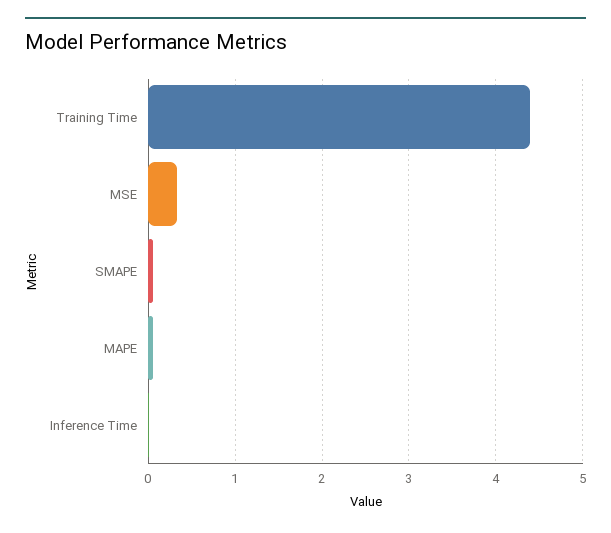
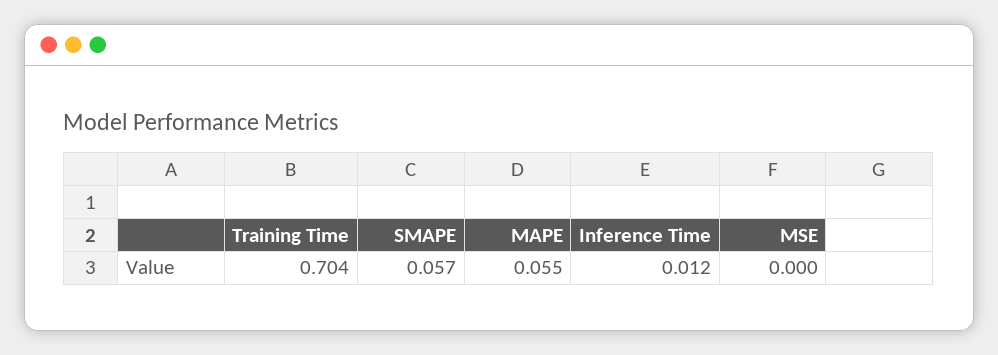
Training Time: 4.4 -> 0.704
MSE: 0.3 -> 0

